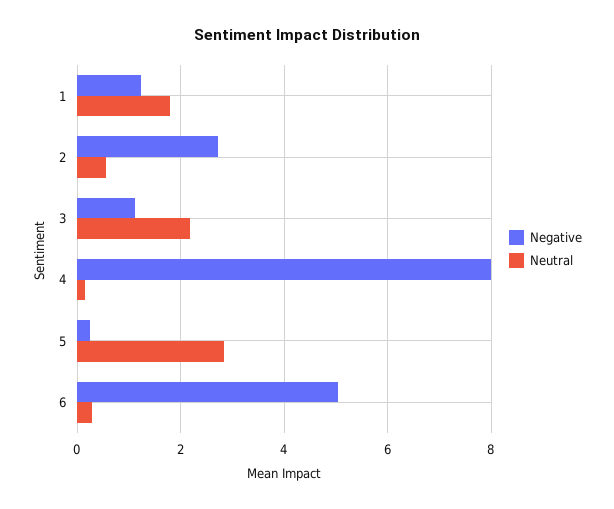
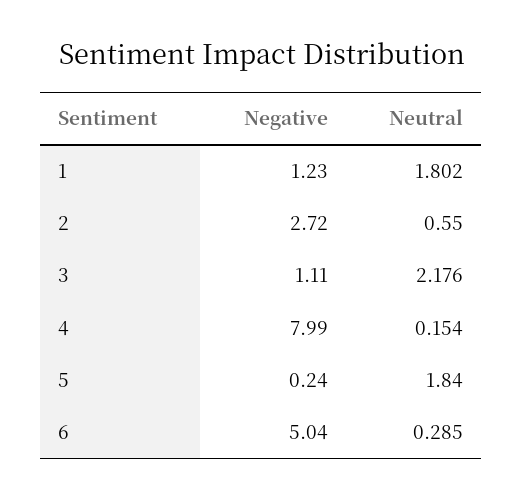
Neutral, 5: 2.8 -> 1.84

